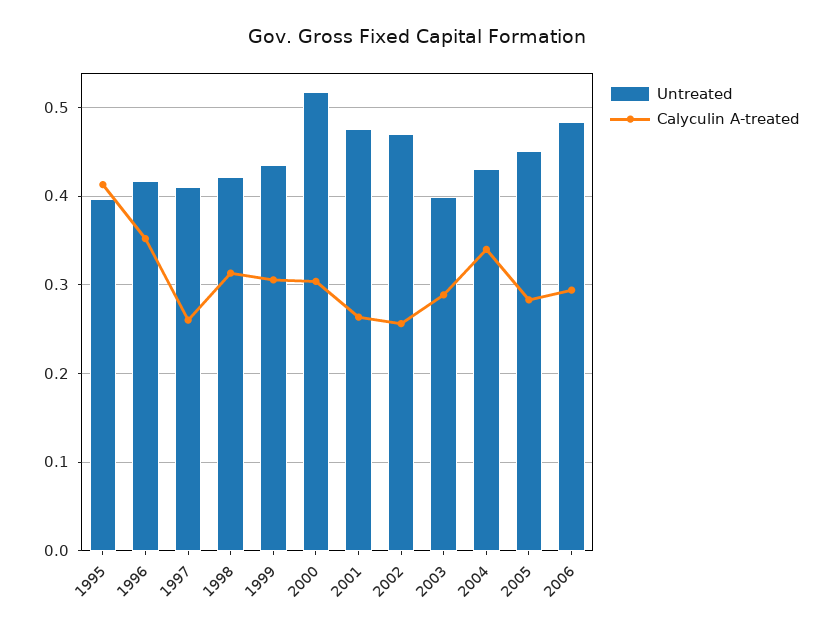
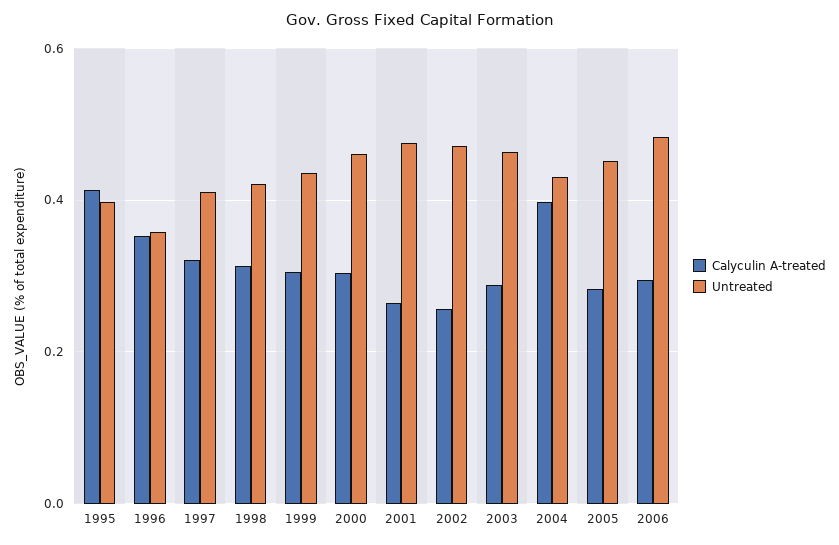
Untreated, 1996: 0.42 -> 0.36
Calyculin A-treated, 1997: 0.26 -> 0.32
Untreated, 2000: 0.52 -> 0.46
Untreated, 2003: 0.4 -> 0.46
Calyculin A-treated, 2004: 0.34 -> 0.4

